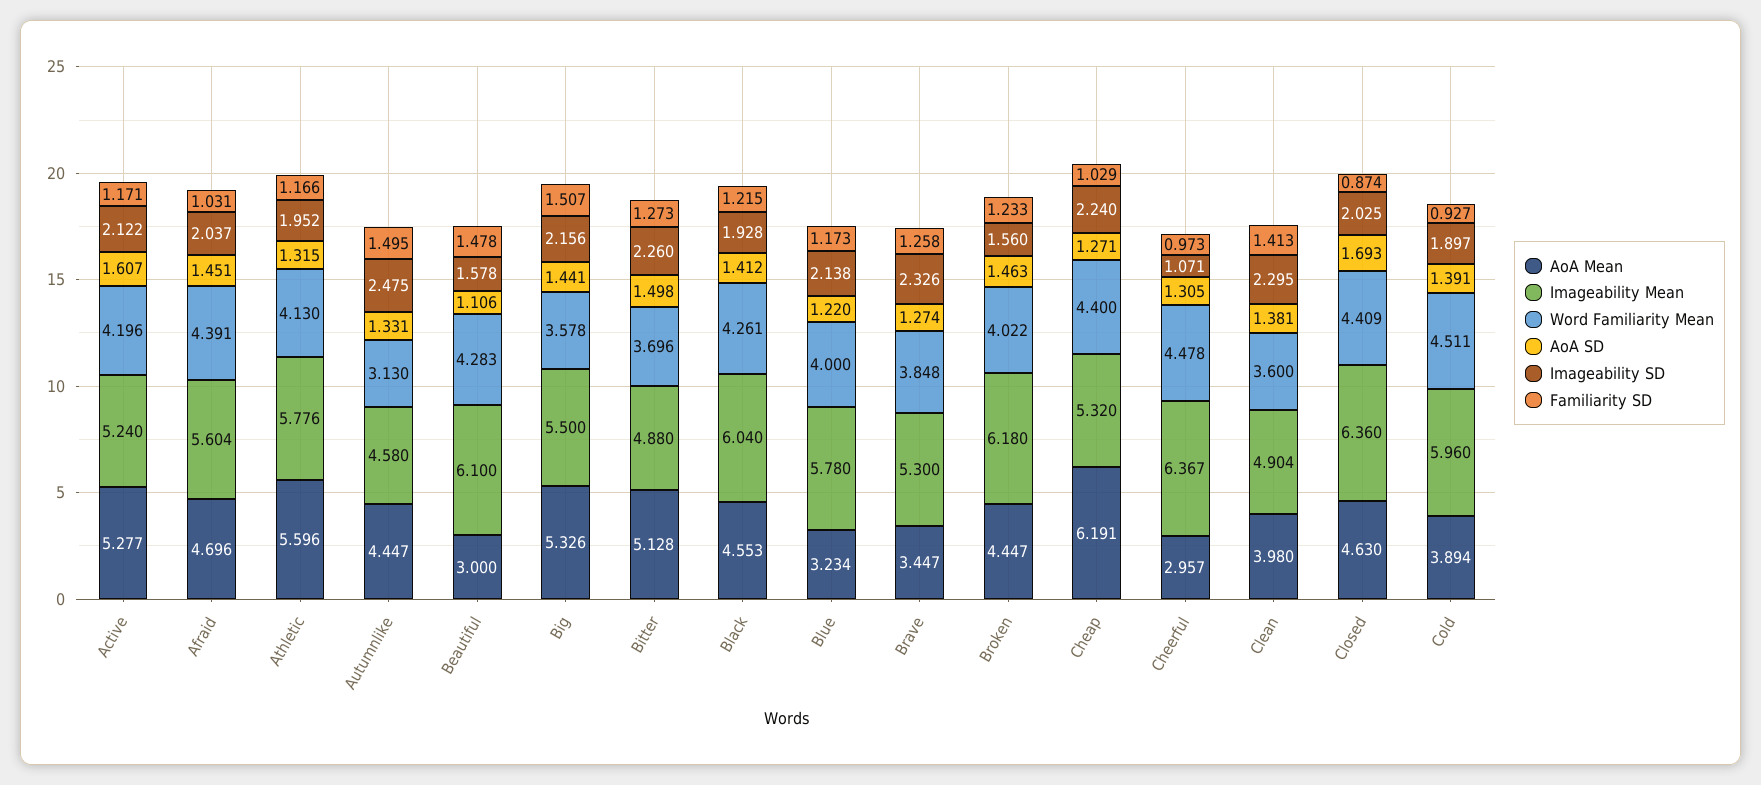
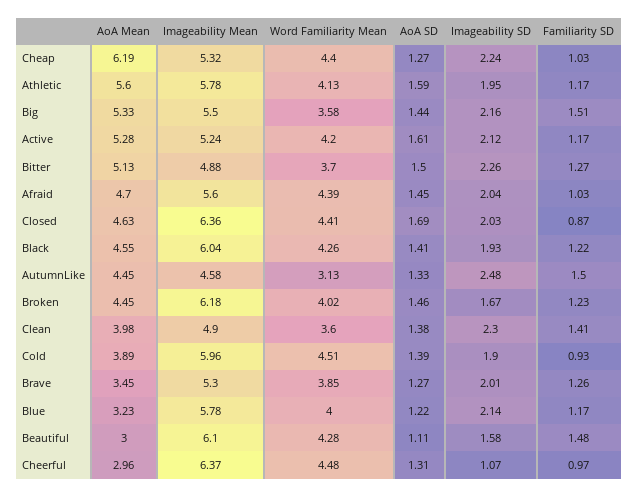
AoA SD, Athletic: 1.315 -> 1.59
Imageability SD, Brave: 2.326 -> 2.01
Imageability SD, Broken: 1.56 -> 1.67

